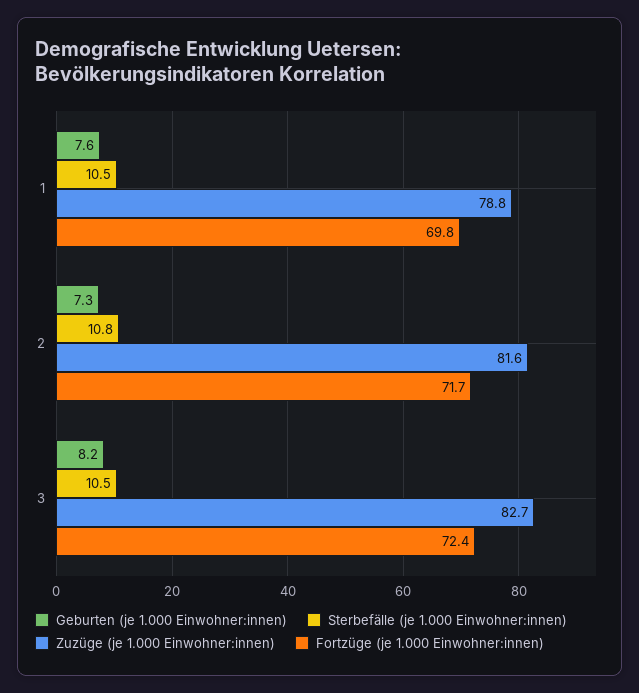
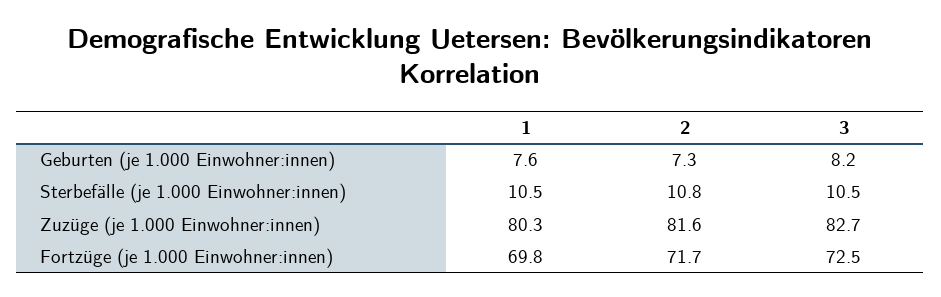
Zuzüge (je 1.000 Einwohner:innen), 1: 78.8 -> 80.3
Fortzüge (je 1.000 Einwohner:innen), 3: 72.4 -> 72.5

